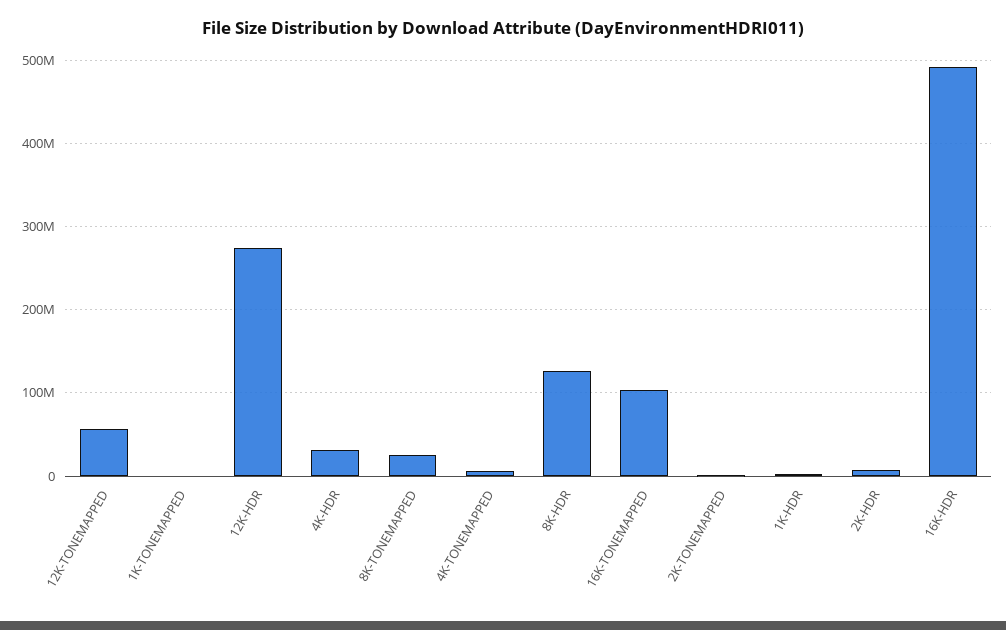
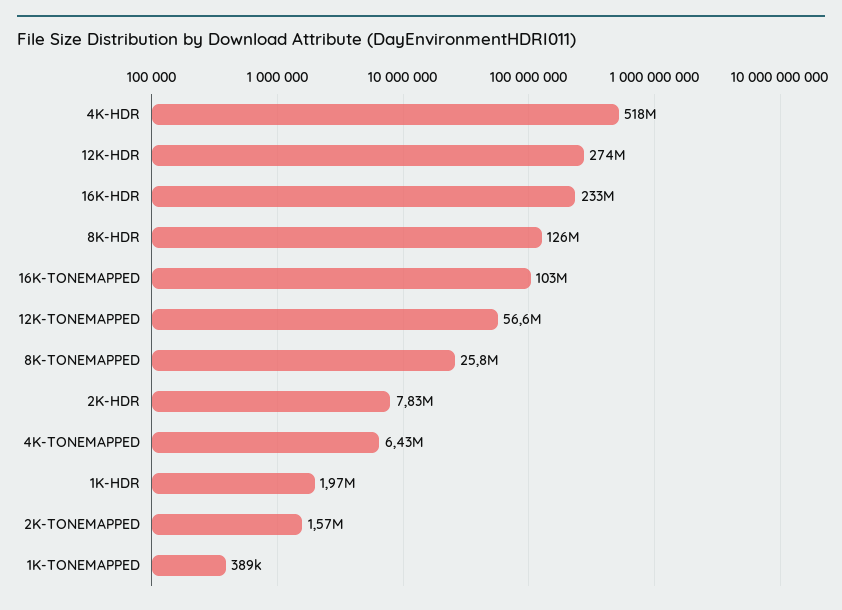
4K-HDR: 30000000 -> 518000000
16K-HDR: 490000000 -> 233000000

